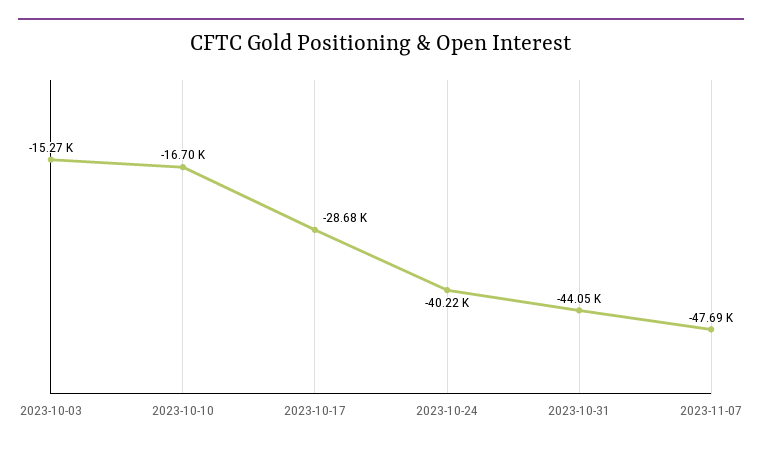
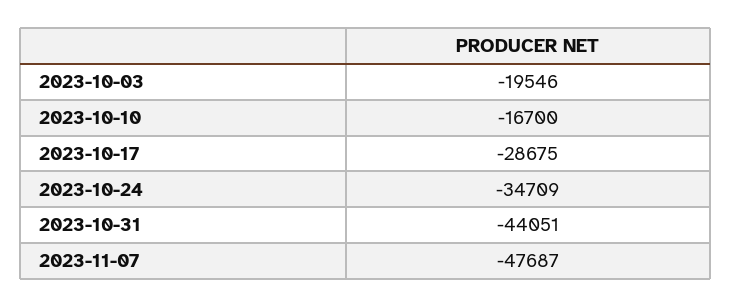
2023-10-03: -15270 -> -19546
2023-10-24: -40220 -> -34709

